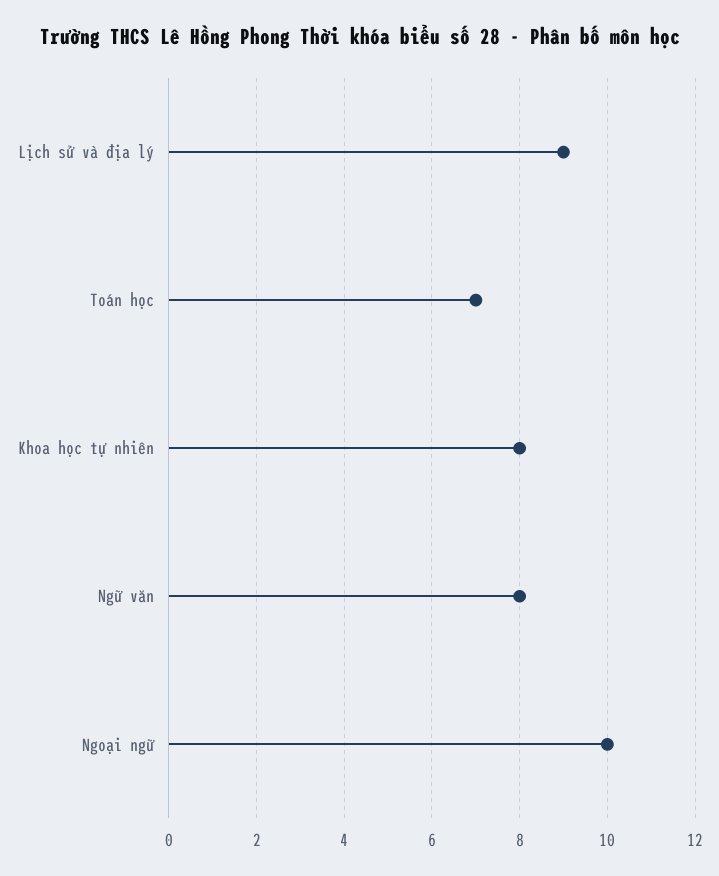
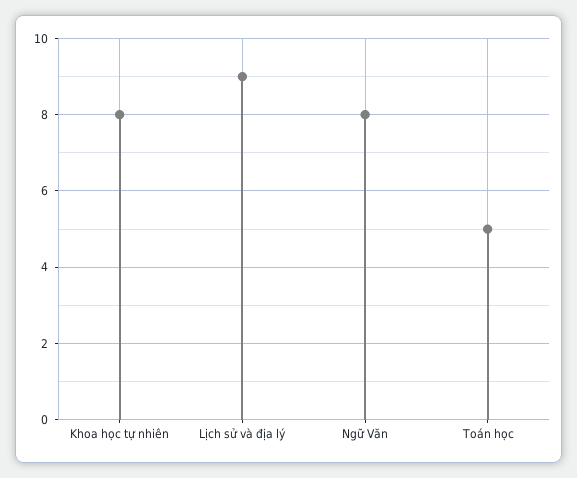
Toán học: 7 -> 5
Ngoại ngữ: 10 -> none

